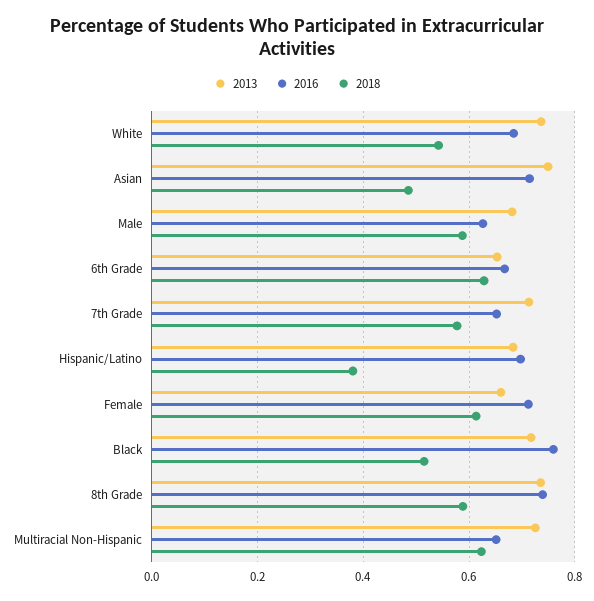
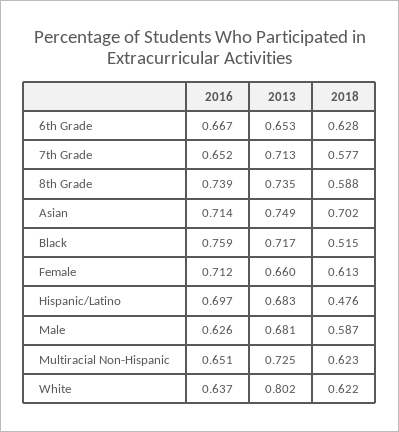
2013, White: 0.74 -> 0.802
2016, White: 0.68 -> 0.637
2018, White: 0.54 -> 0.622
2018, Asian: 0.48 -> 0.702
2018, Hispanic/Latino: 0.38 -> 0.476

